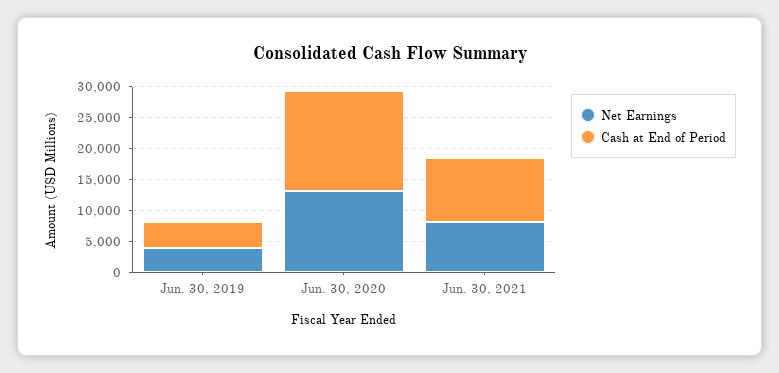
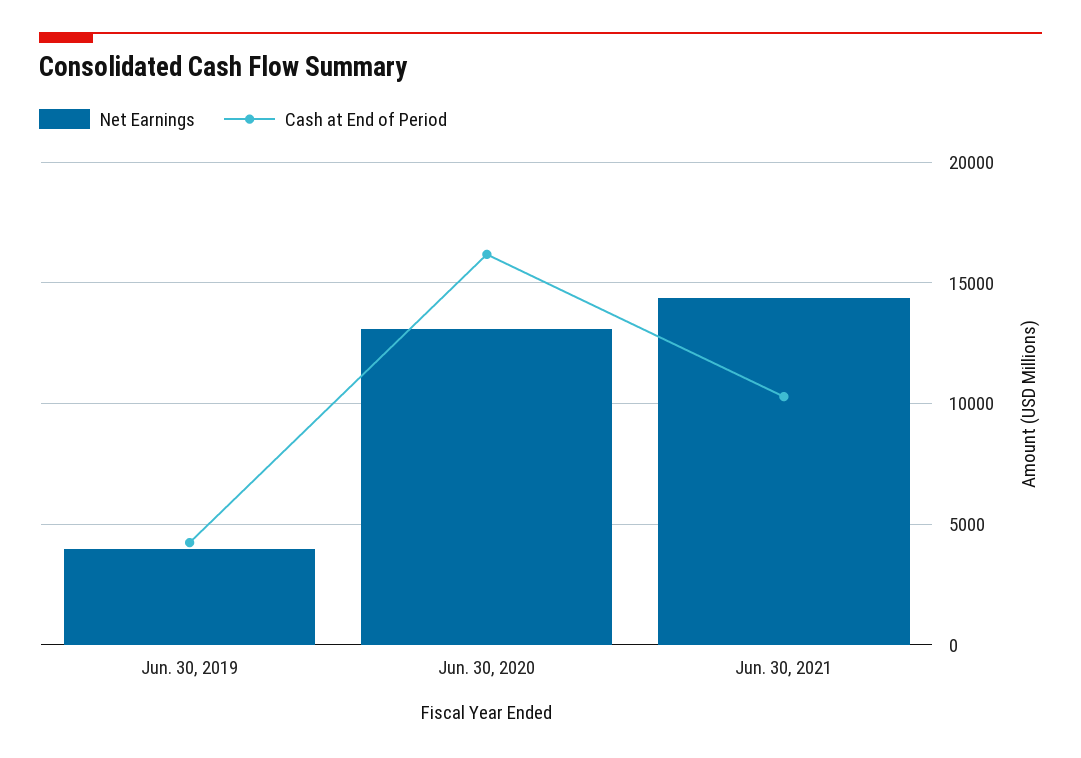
Net Earnings, Jun. 30, 2021: 7500 -> 14500

